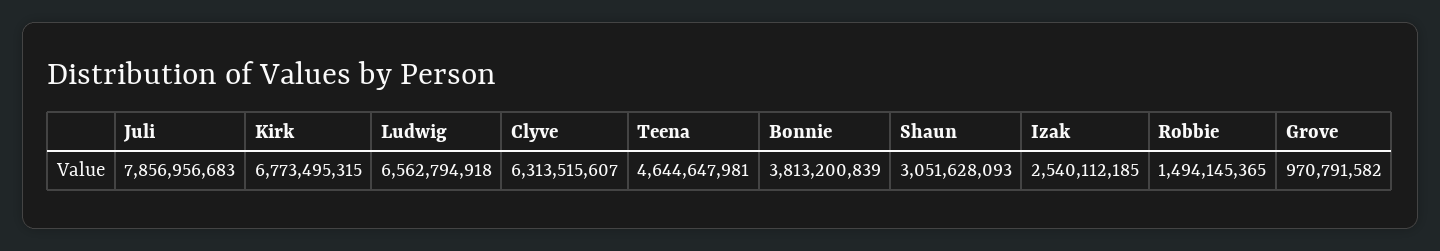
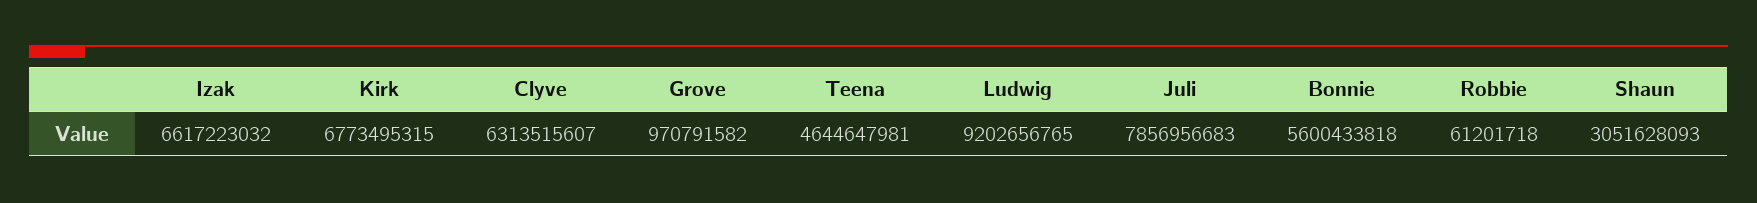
Ludwig: 6562794918 -> 9202656765
Bonnie: 3813200839 -> 5600433818
Izak: 2540112185 -> 6617223032
Robbie: 1494145365 -> 61201718

